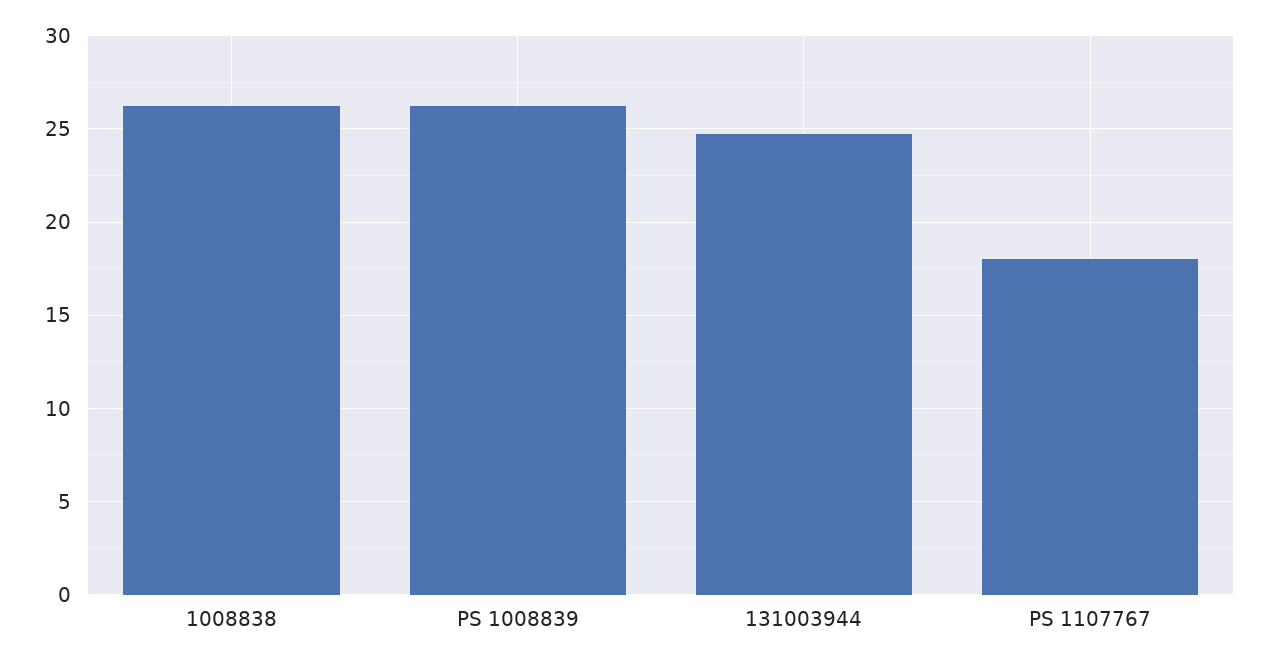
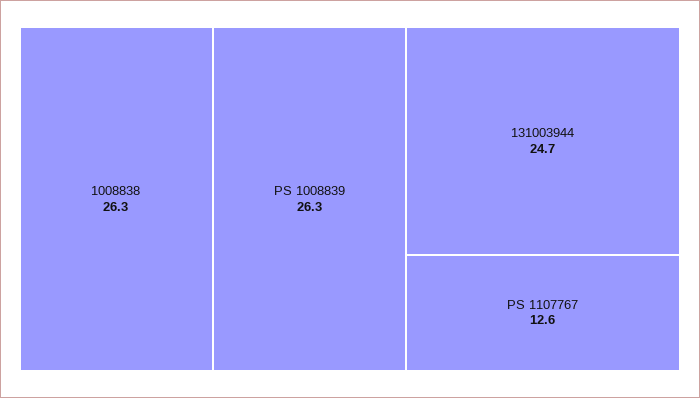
PS 1107767: 18 -> 12.6

